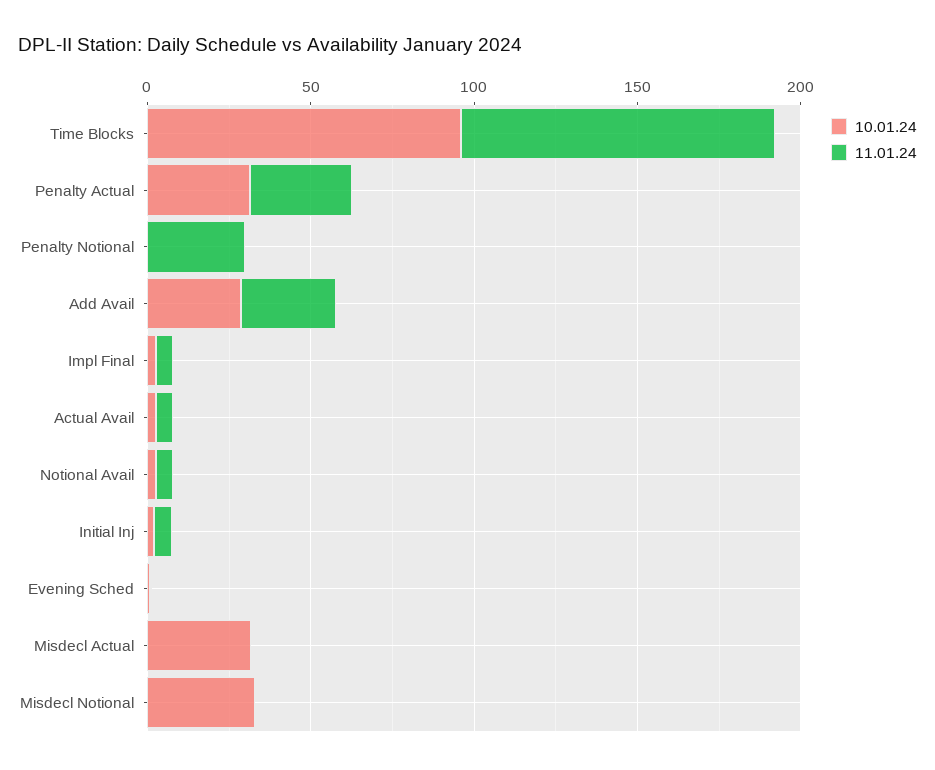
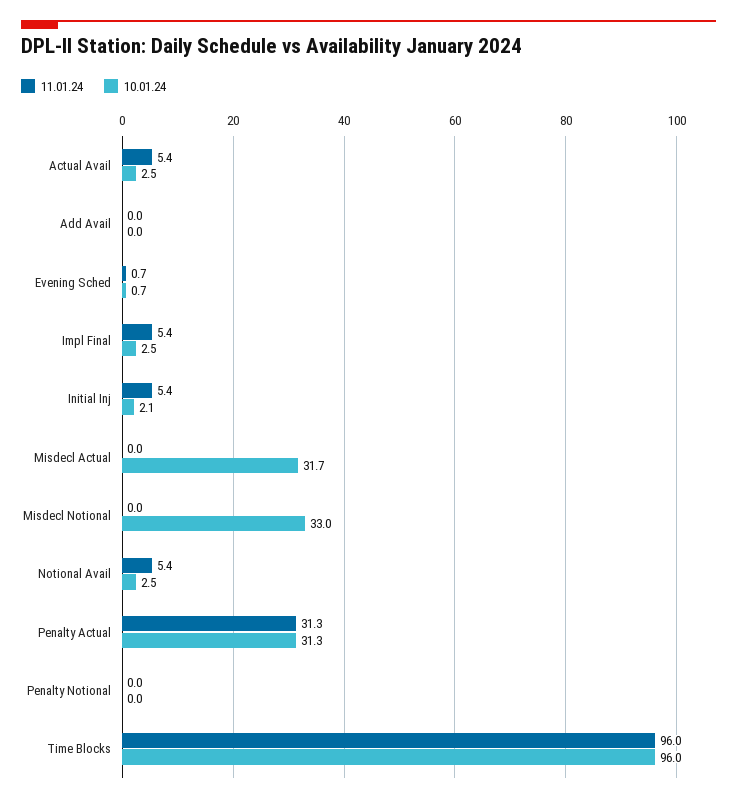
11.01.24, Penalty Notional: 30 -> 0
10.01.24, Add Avail: 30 -> 0
11.01.24, Add Avail: 30 -> 0

